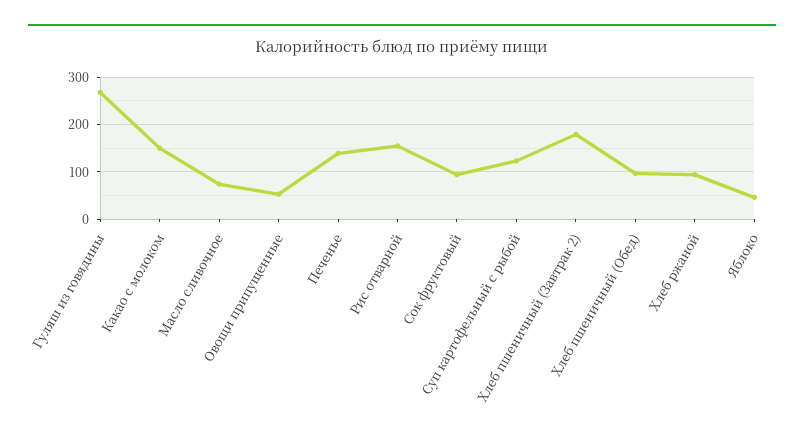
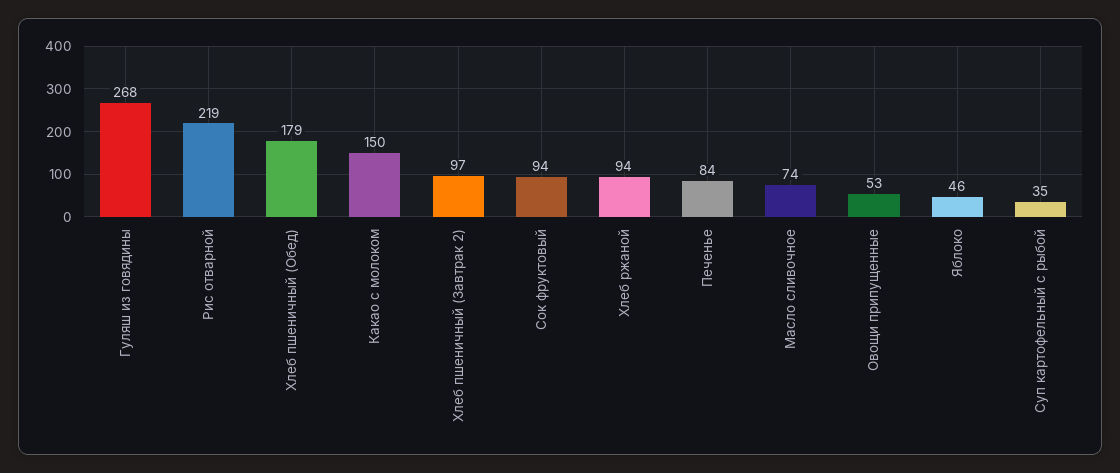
Печенье: 140 -> 84
Рис отварной: 160 -> 219
Суп картофельный с рыбой: 120 -> 35
Хлеб пшеничный (Завтрак 2): 180 -> 97
Хлеб пшеничный (Обед): 100 -> 179

